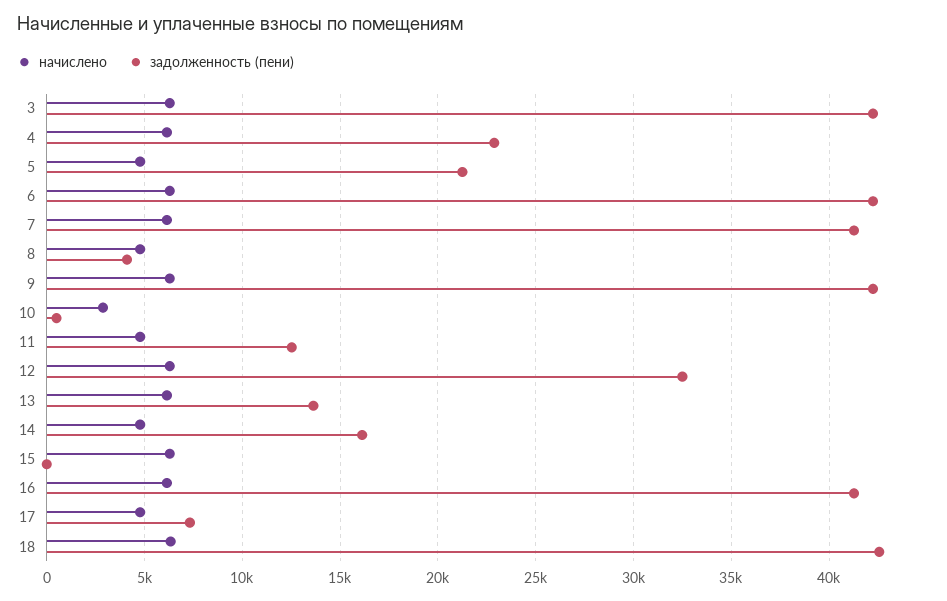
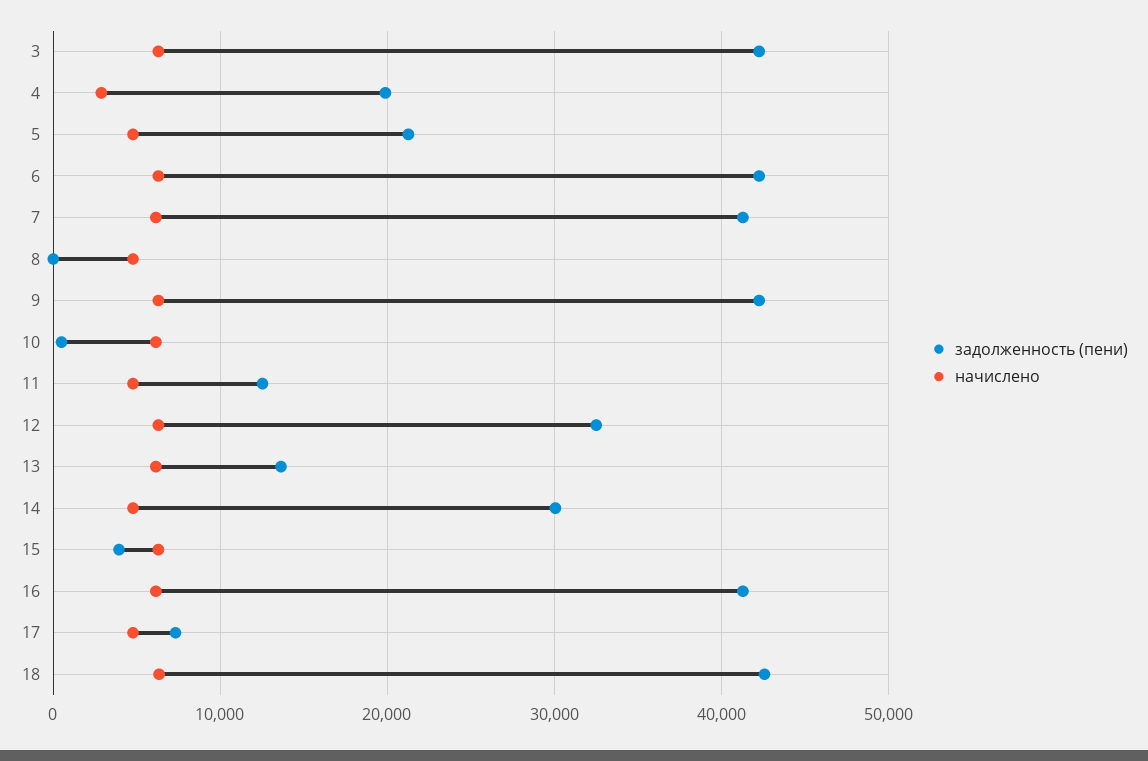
начислено, 4: 6000 -> 3000
задолженность (пени), 4: 23000 -> 20000
задолженность (пени), 8: 4000 -> 0
начислено, 10: 3000 -> 6000
задолженность (пени), 14: 16000 -> 30000
задолженность (пени), 15: 0 -> 4000

